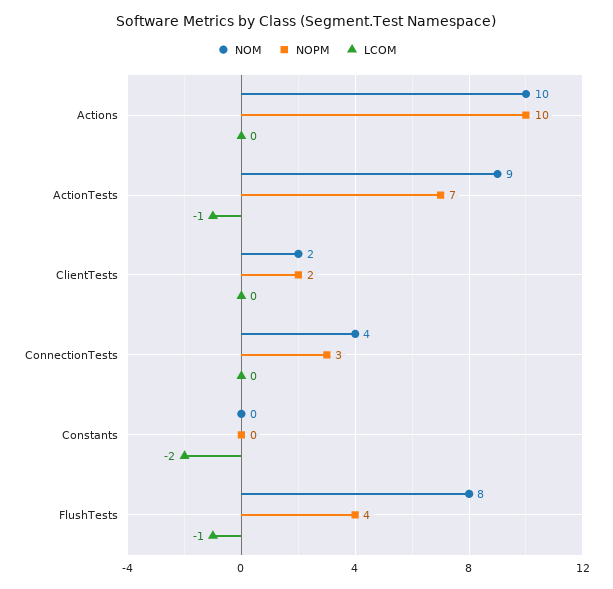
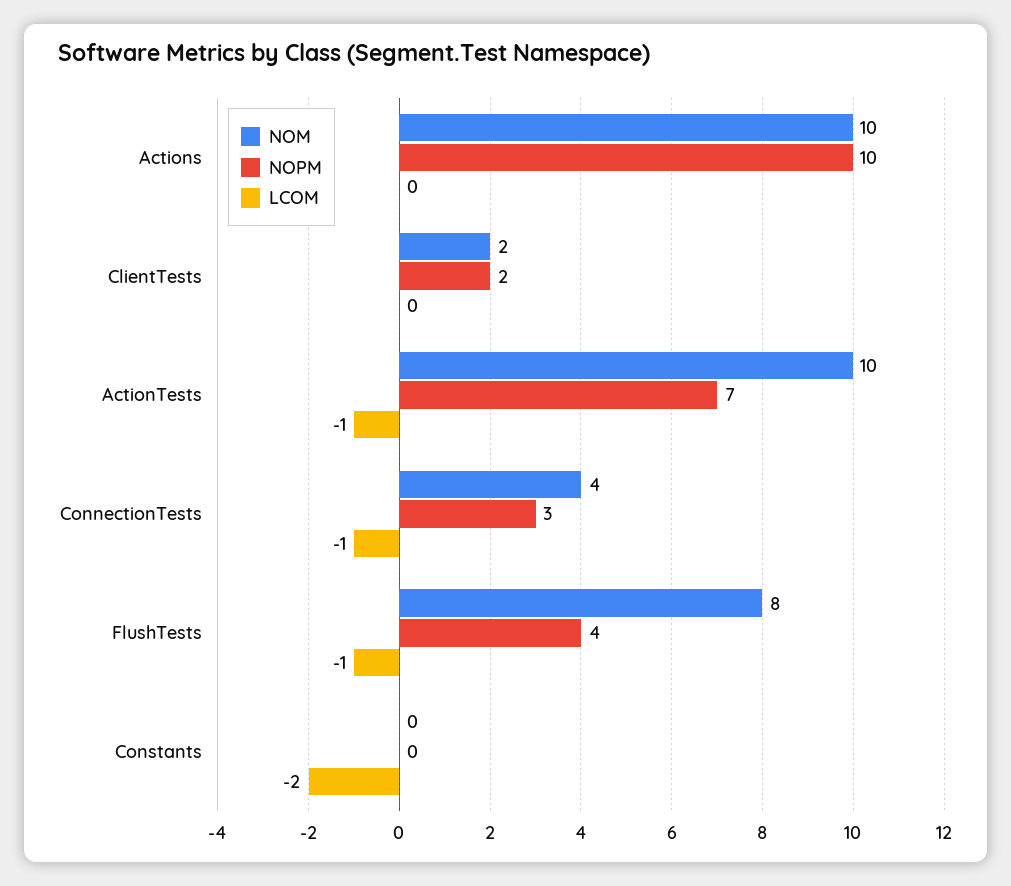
NOM, ActionTests: 9 -> 10
LCOM, ConnectionTests: 0 -> -1

